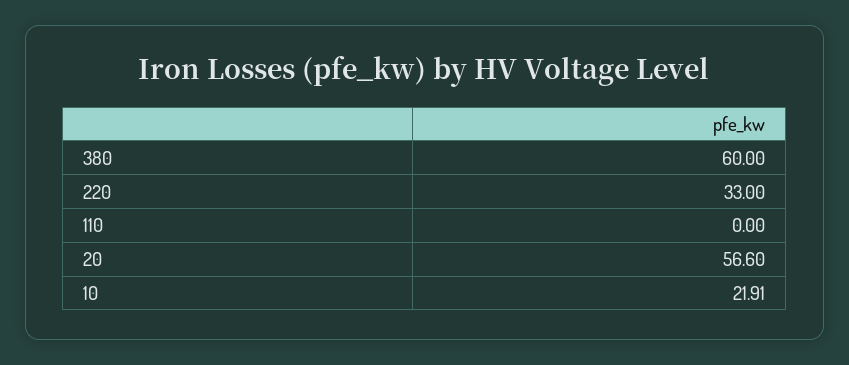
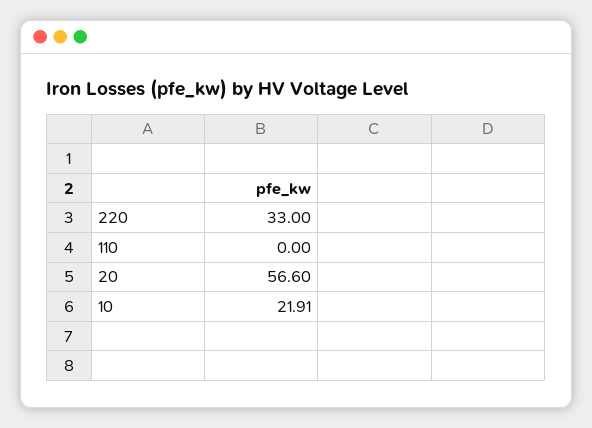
380: 60 -> none

